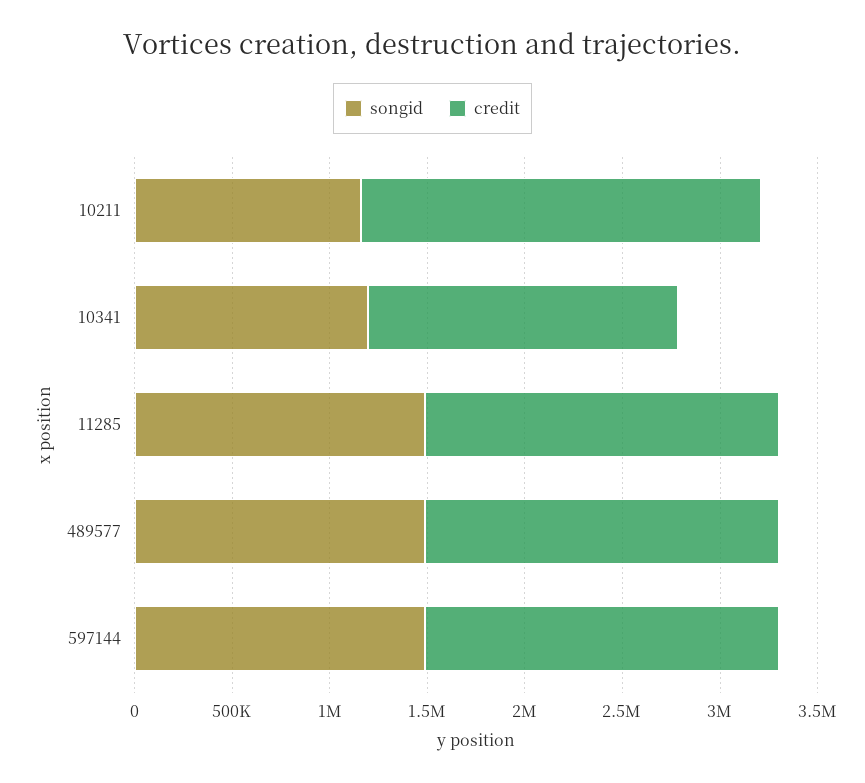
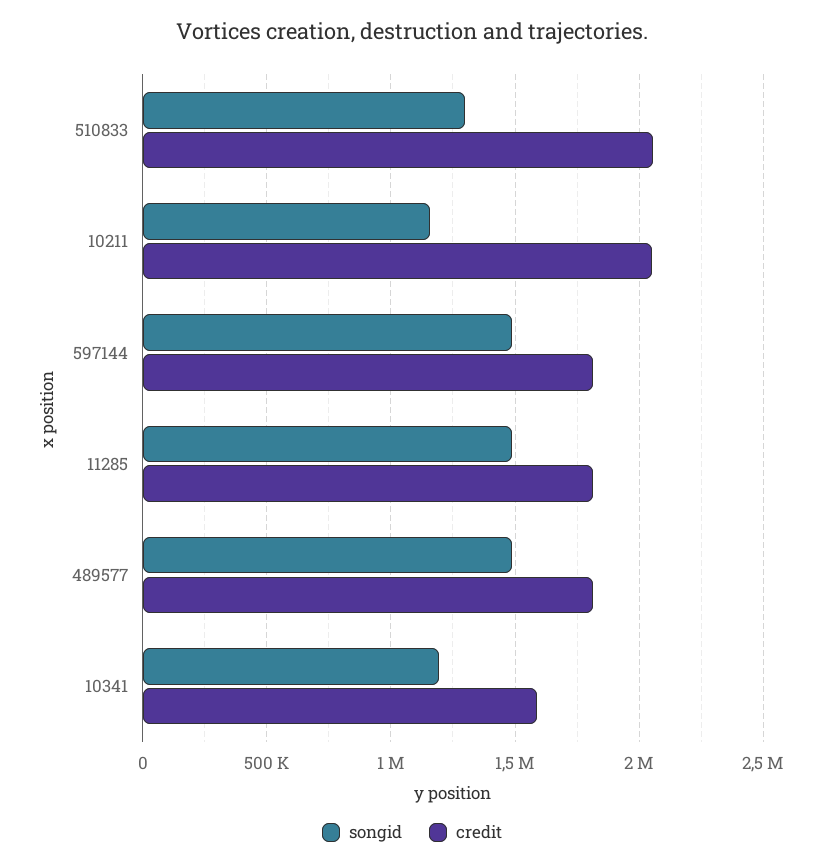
songid, 510833: none -> 1300000
credit, 510833: none -> 2050000

